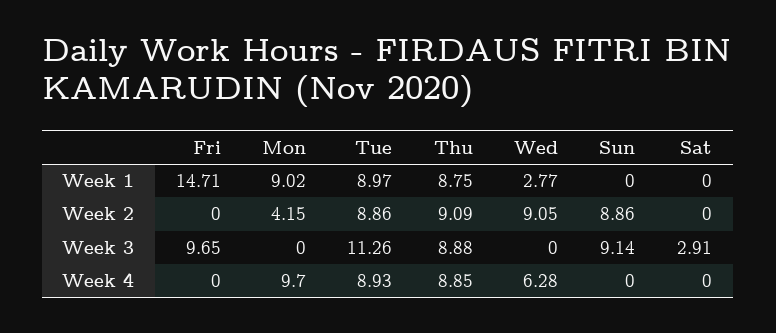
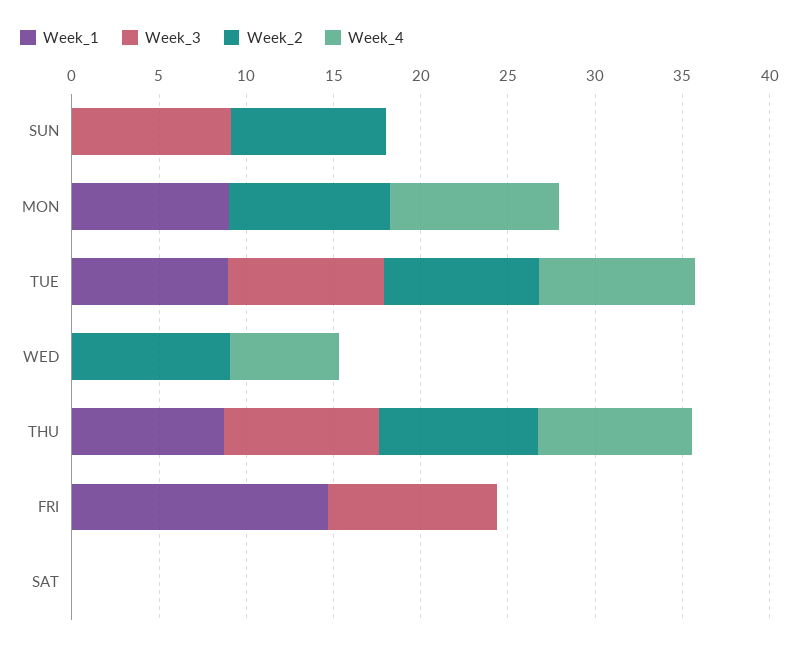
Week 1, Wed: 2.77 -> 0
Week 2, Mon: 4.15 -> 9
Week 3, Tue: 11.26 -> 9
Week 3, Sat: 2.91 -> 0

